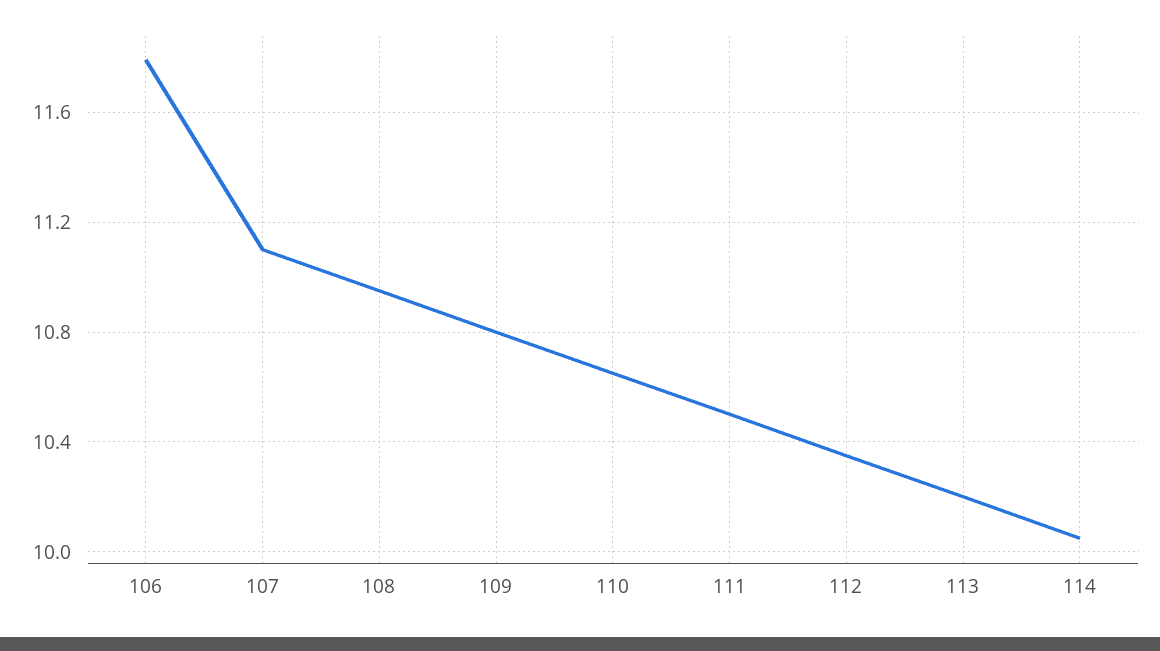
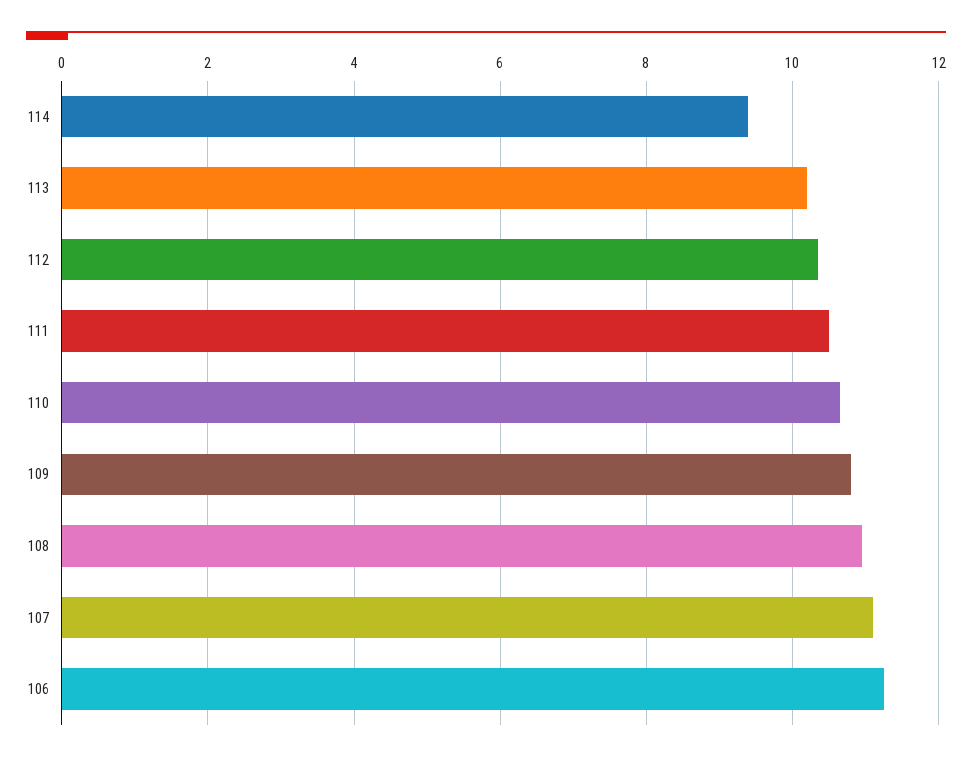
106: 11.8 -> 11.2
114: 10.05 -> 9.4

